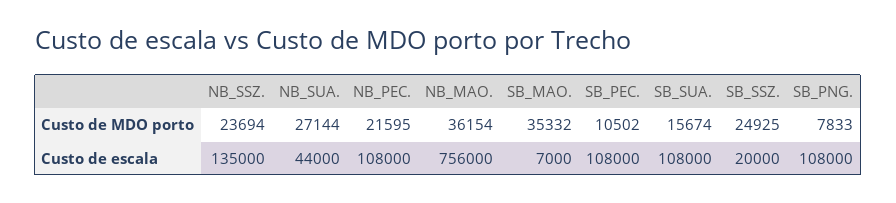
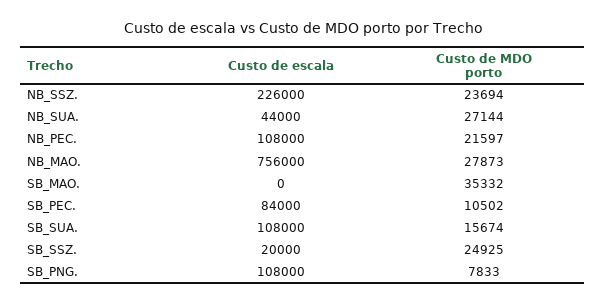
NB_PEC., Custo de MDO porto: 21595 -> 21597
NB_MAO., Custo de MDO porto: 36154 -> 27873
NB_SSZ., Custo de escala: 135000 -> 226000
SB_MAO., Custo de escala: 7000 -> 0
SB_PEC., Custo de escala: 108000 -> 84000

